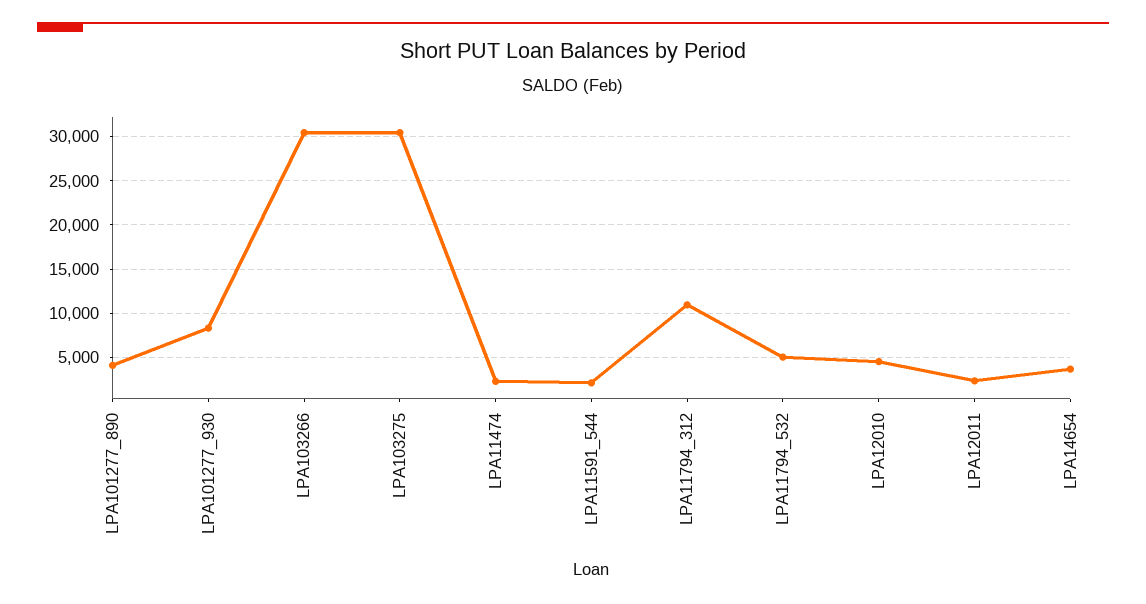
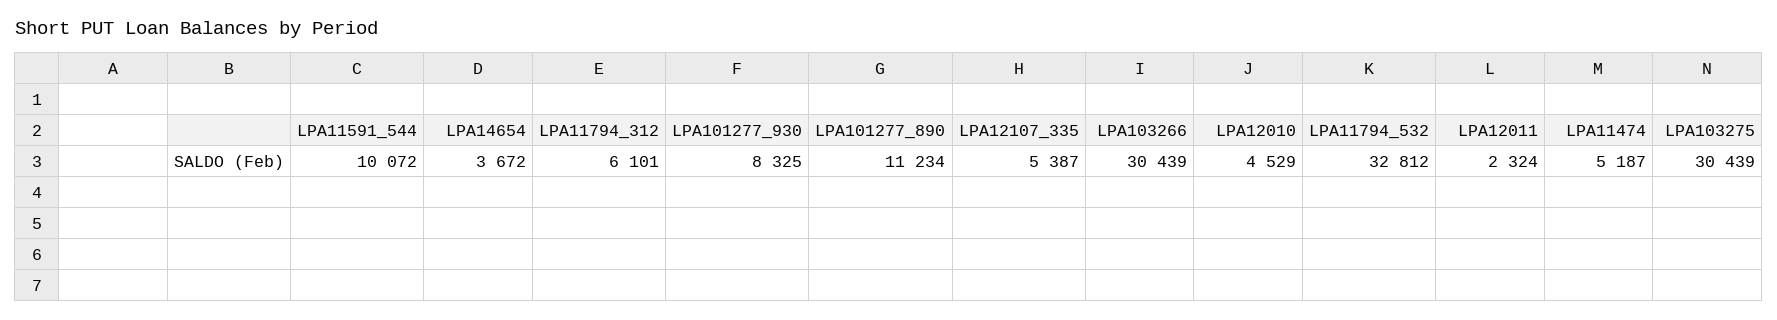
LPA101277_890: 4000 -> 11234
LPA11474: 2000 -> 5187
LPA11591_544: 2000 -> 10072
LPA11794_312: 11000 -> 6101
LPA11794_532: 5000 -> 32812
LPA12107_335: none -> 5387

